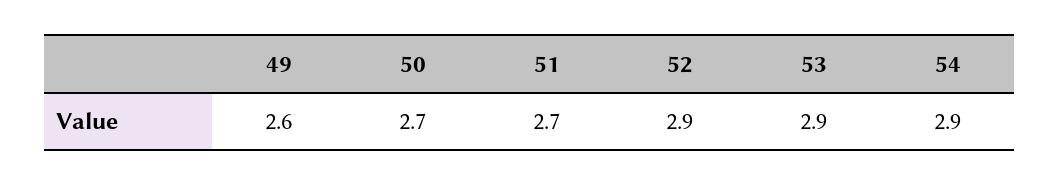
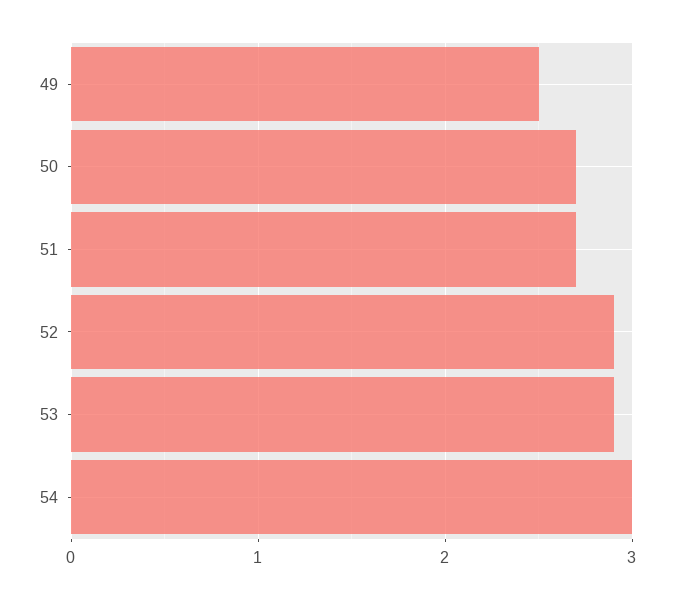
49: 2.6 -> 2.5
54: 2.9 -> 3

